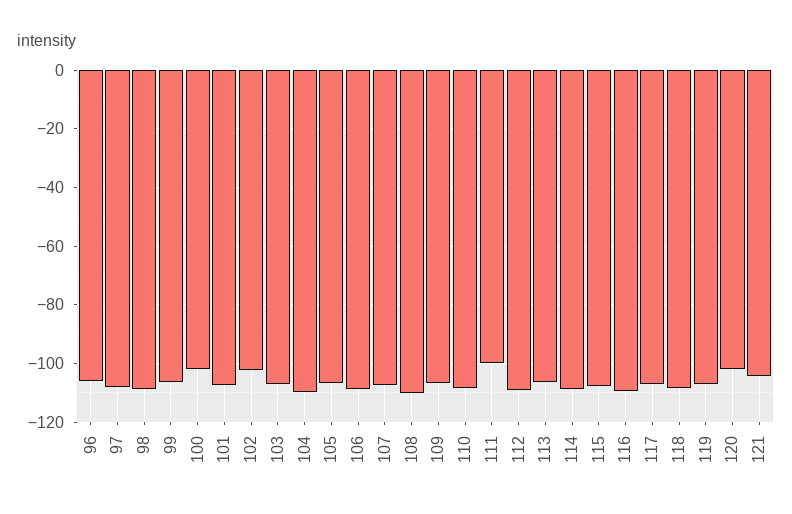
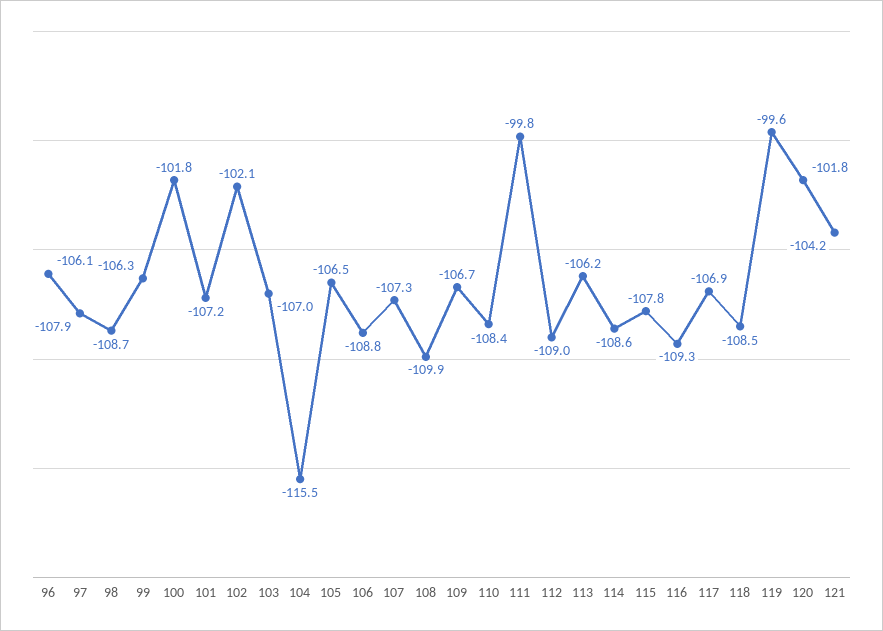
104: -110 -> -115.5
119: -107.5 -> -99.6

